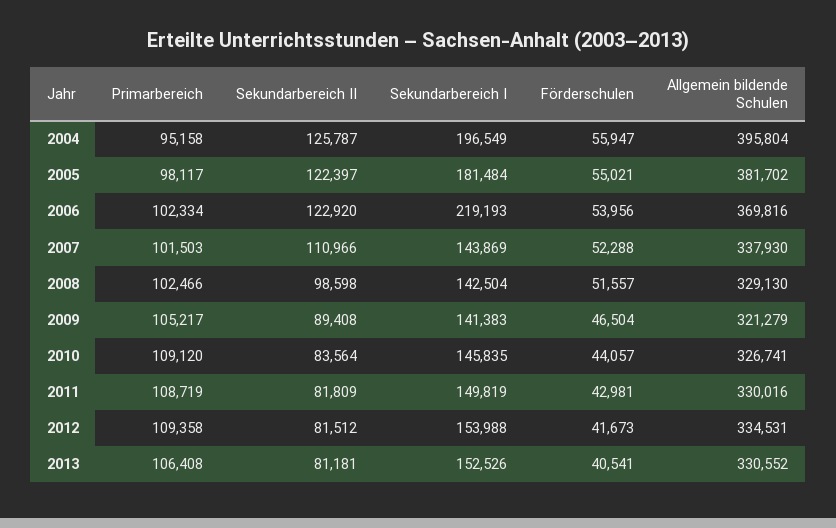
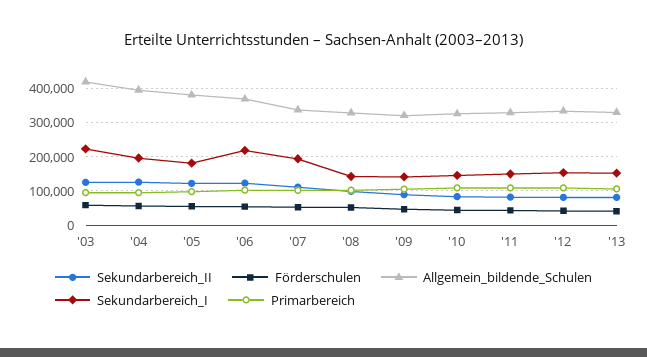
Sekundarbereich I, 2007: 143869 -> 200000
Sekundarbereich II, '03: none -> 120000
Förderschulen, '03: none -> 60000
Allgemein bildende Schulen, '03: none -> 420000
Sekundarbereich I, '03: none -> 220000
Primarbereich, '03: none -> 100000

